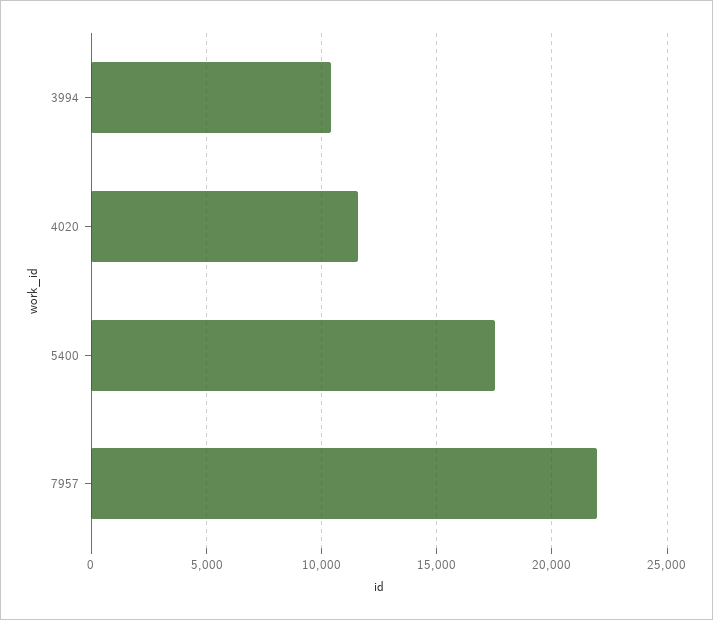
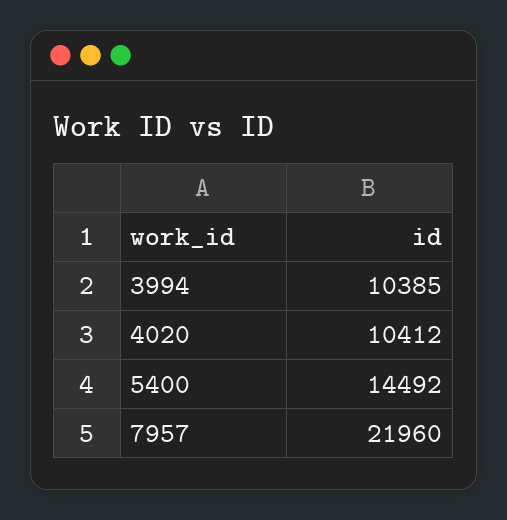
4020: 11500 -> 10412
5400: 17500 -> 14492

